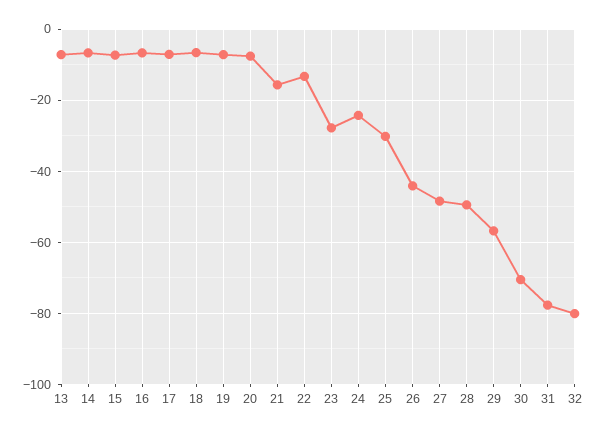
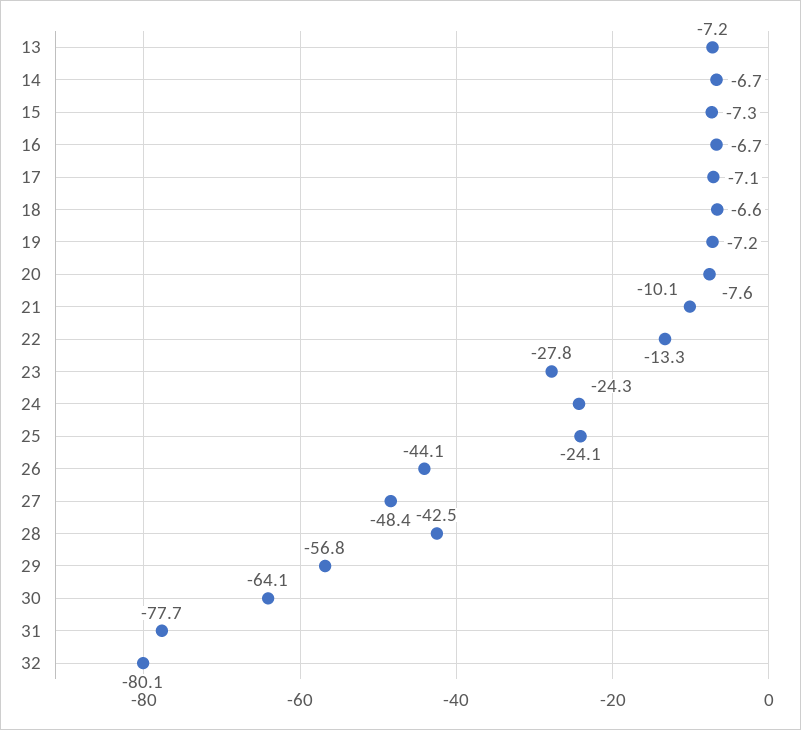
21: -16 -> -10.1
25: -30 -> -24.1
28: -50 -> -42.5
30: -70 -> -64.1

